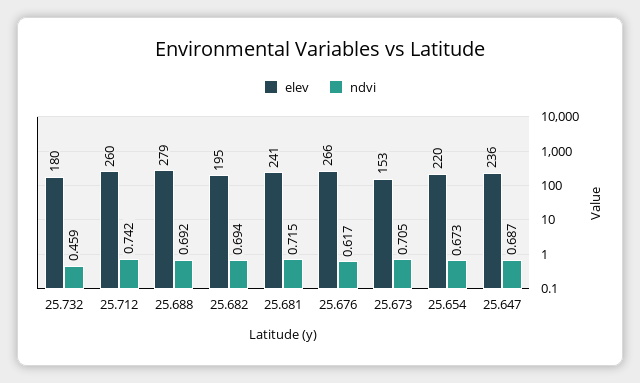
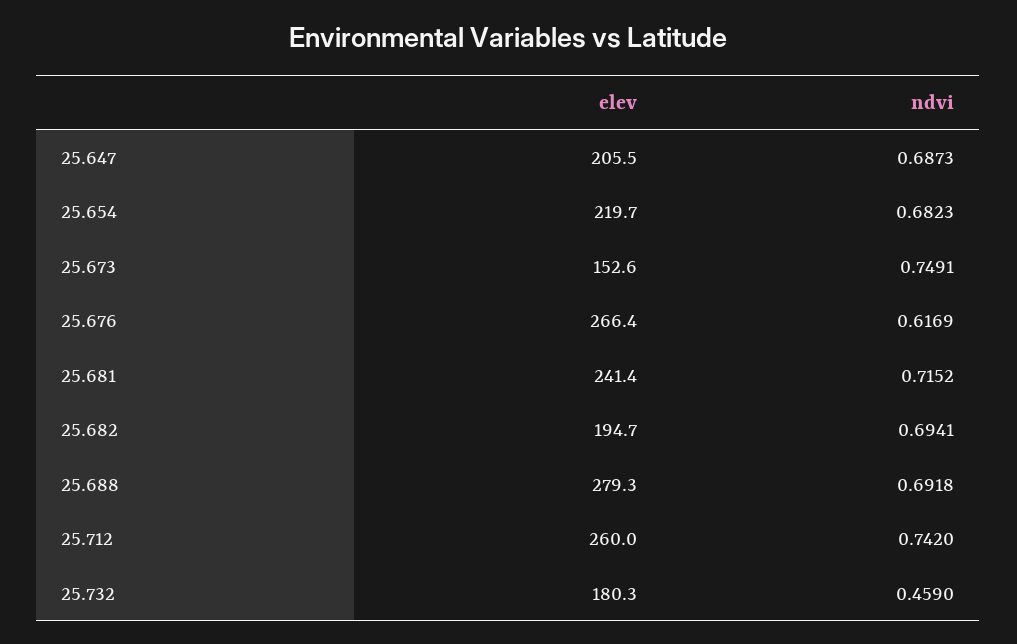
ndvi, 25.673: 0.705 -> 0.7491
ndvi, 25.654: 0.673 -> 0.6823
elev, 25.647: 236 -> 205.5

